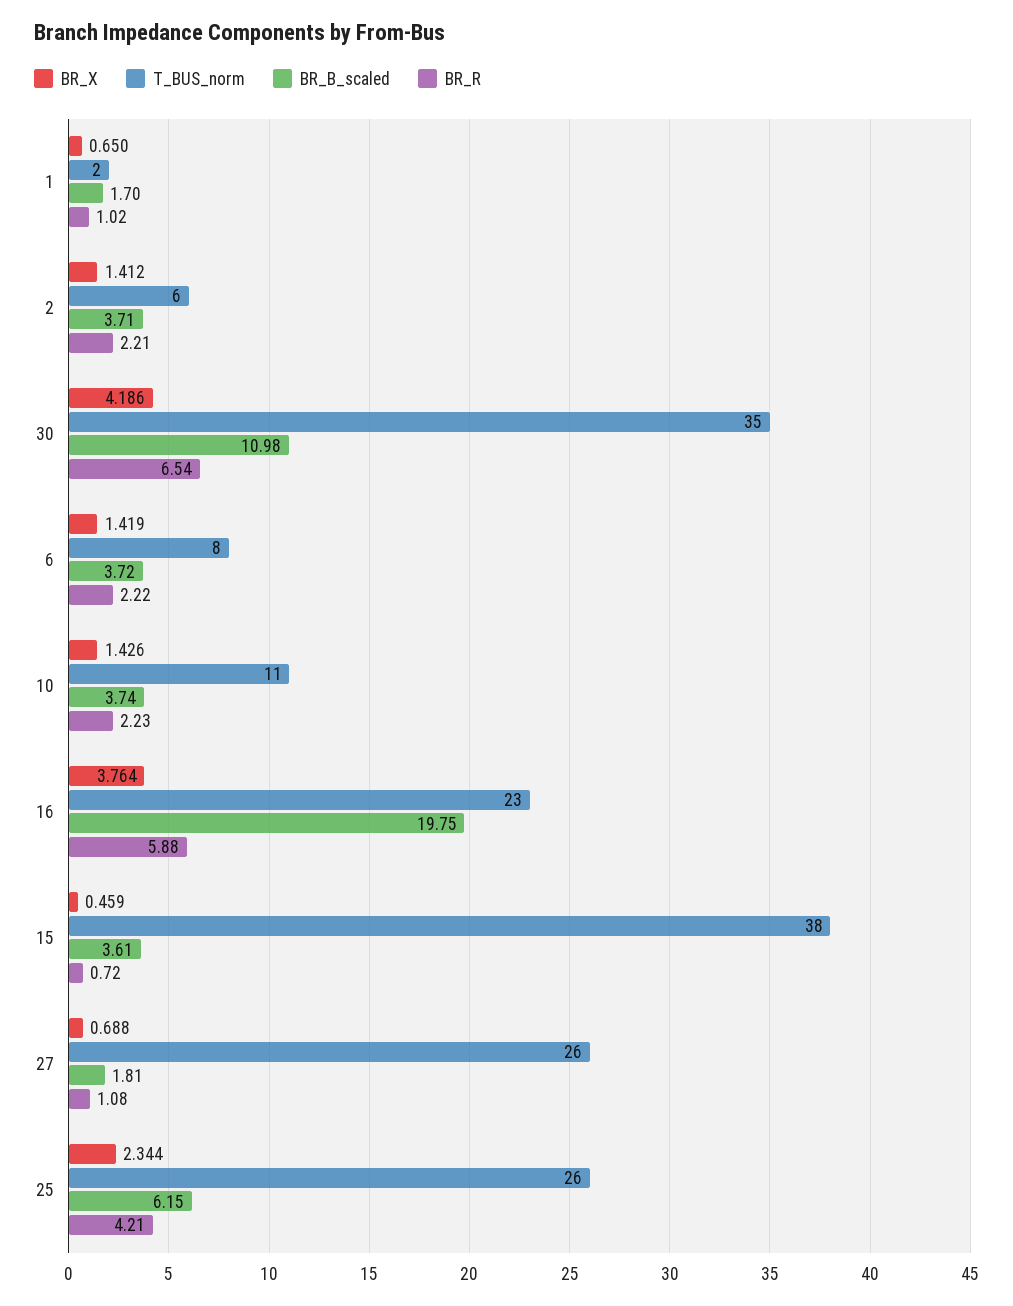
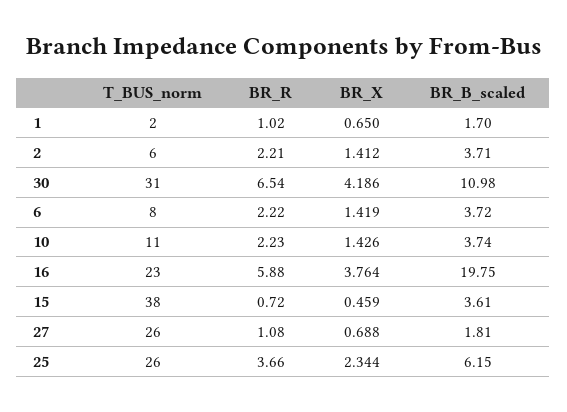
T_BUS_norm, 30: 35 -> 31
BR_R, 25: 4.21 -> 3.66

